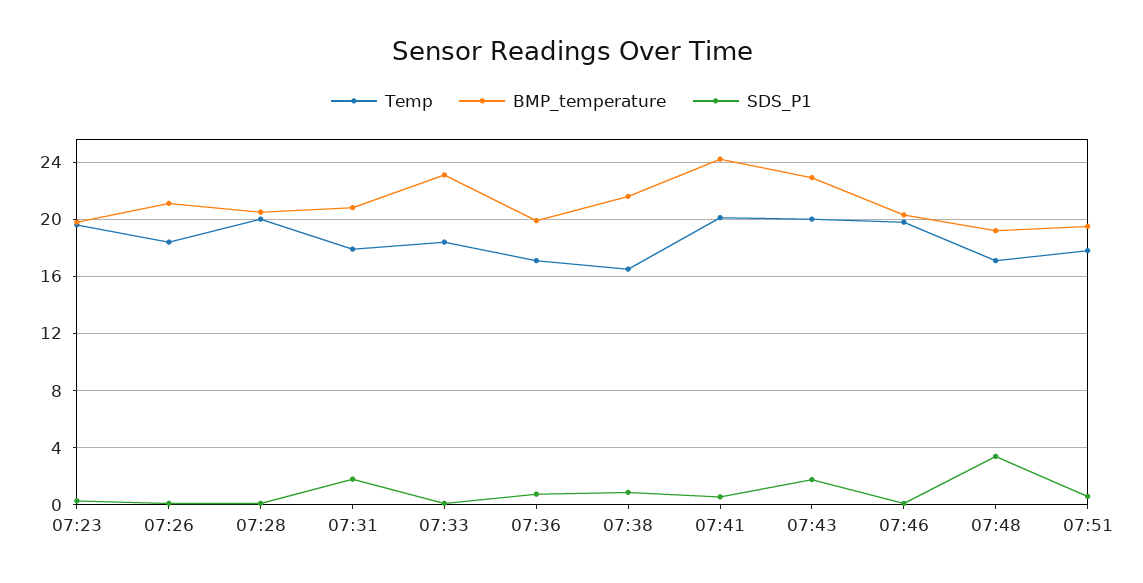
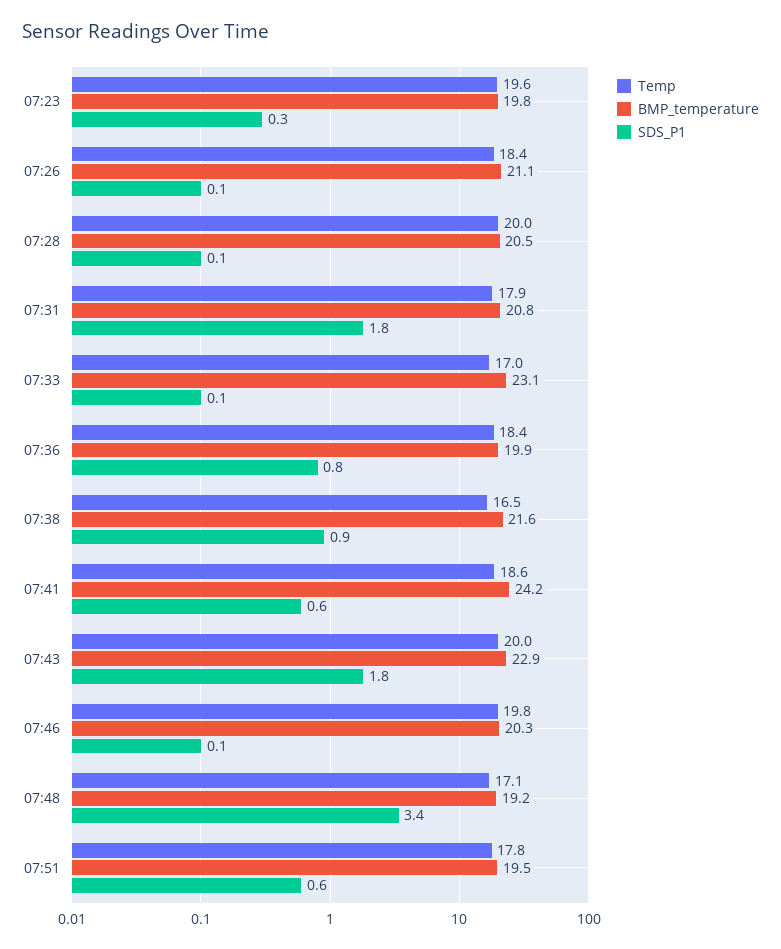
Temp, 07:33: 18.5 -> 17
Temp, 07:36: 17 -> 18.4
Temp, 07:41: 20 -> 18.6

